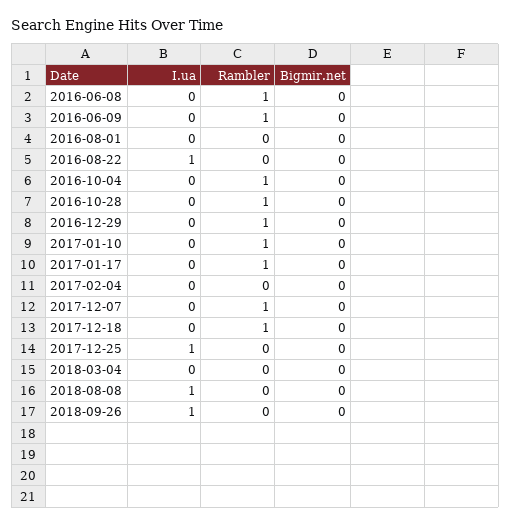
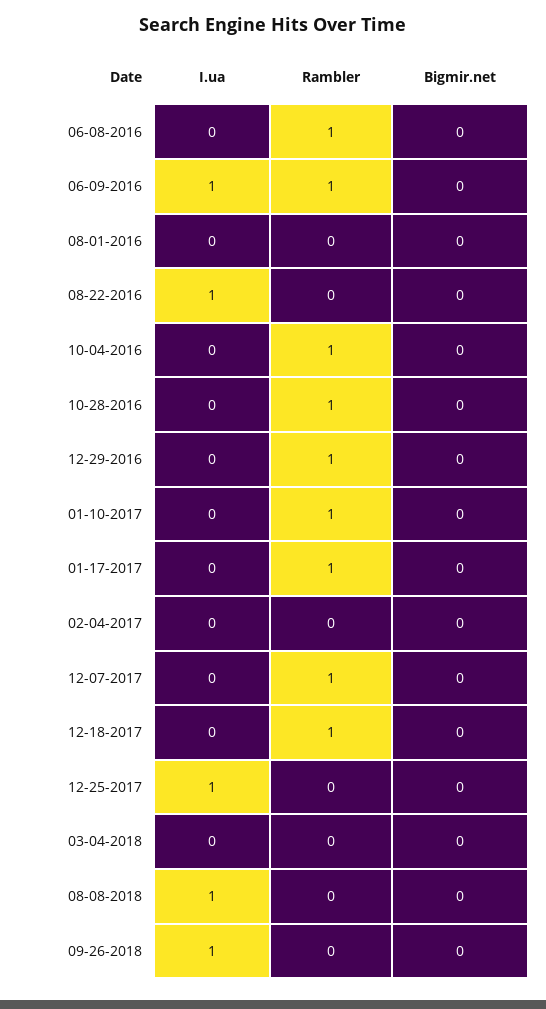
I.ua, 2016-06-09: 0 -> 1

